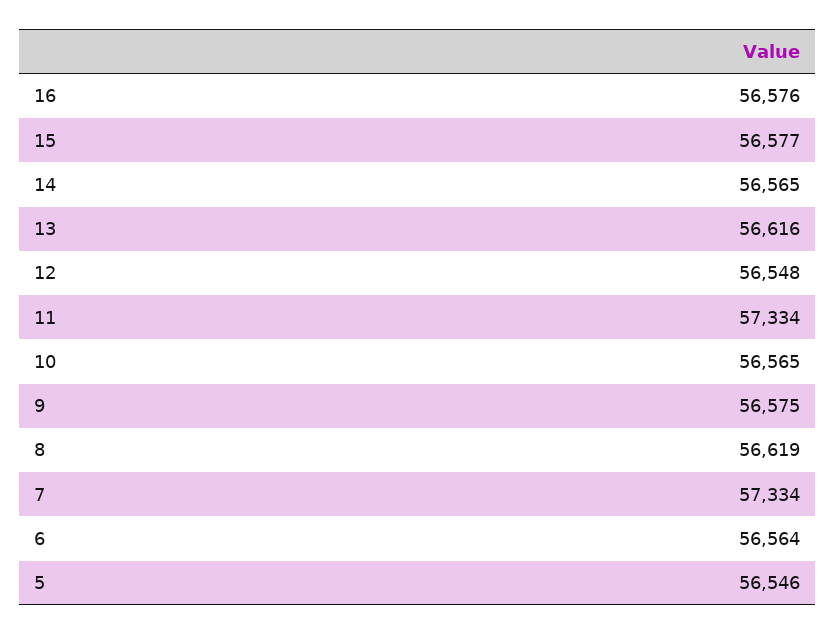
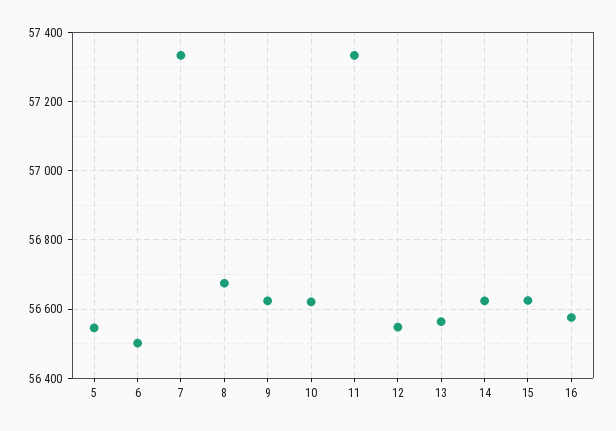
15: 56577 -> 56620
14: 56565 -> 56620
13: 56616 -> 56560
10: 56565 -> 56620
9: 56575 -> 56620
8: 56619 -> 56680
6: 56564 -> 56500

